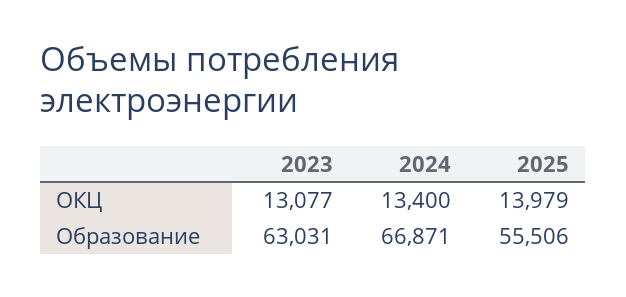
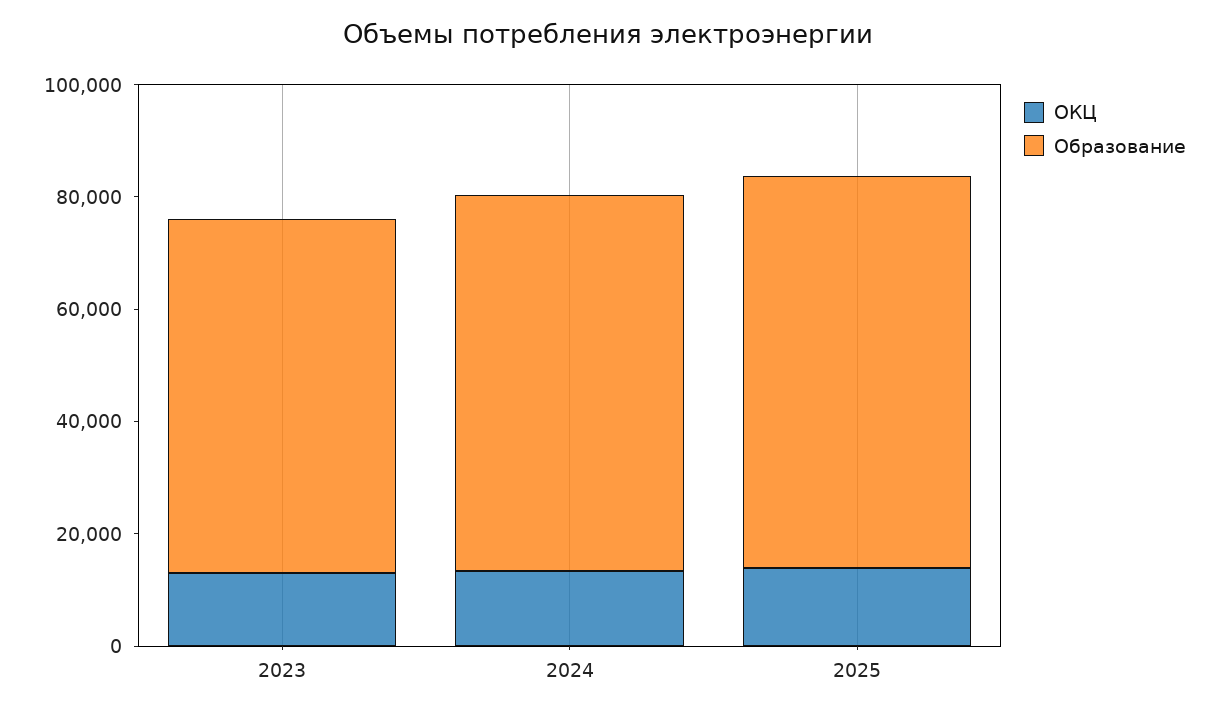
Образование, 2025: 55506 -> 70000

